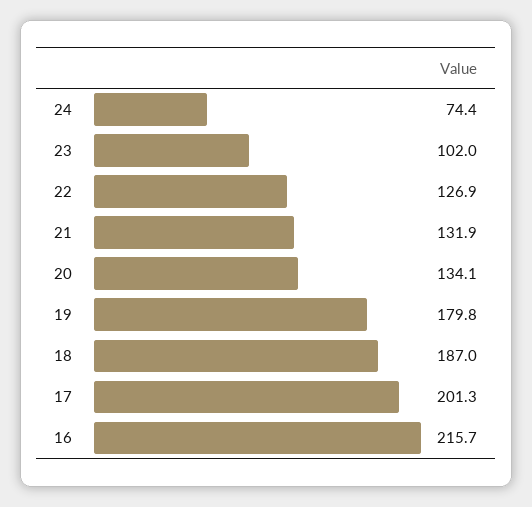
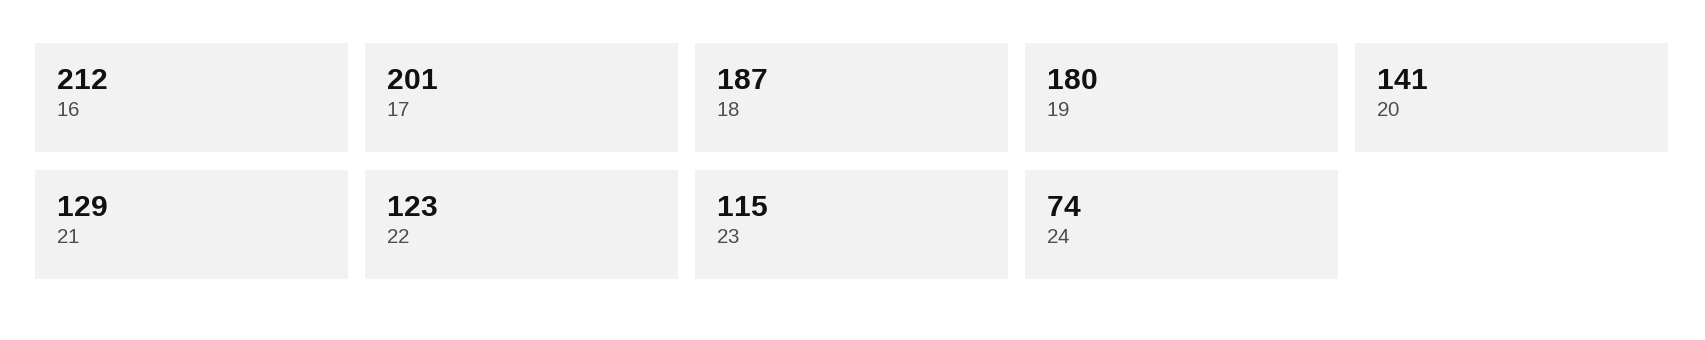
23: 102 -> 115
22: 126.9 -> 123
21: 131.9 -> 129
20: 134.1 -> 141
16: 215.7 -> 212

